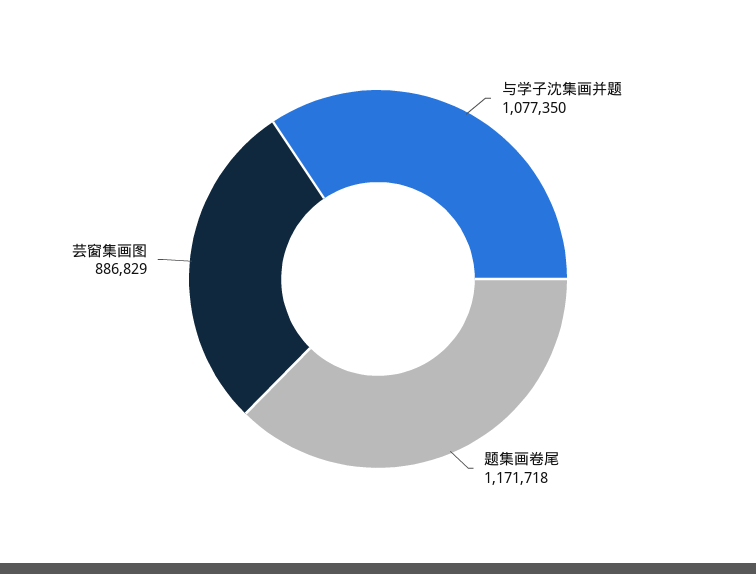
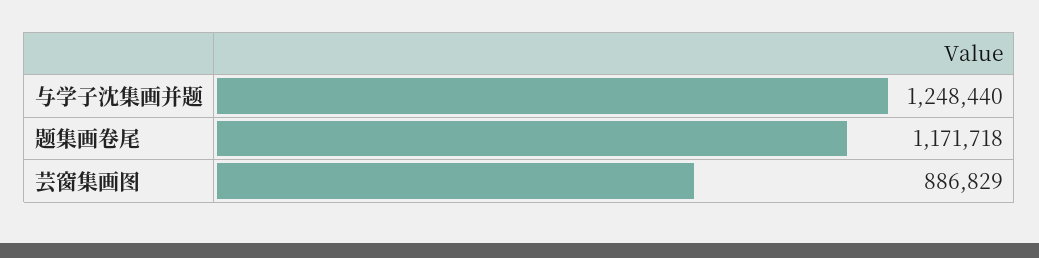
与学子沈集画并题: 1077350 -> 1248440

